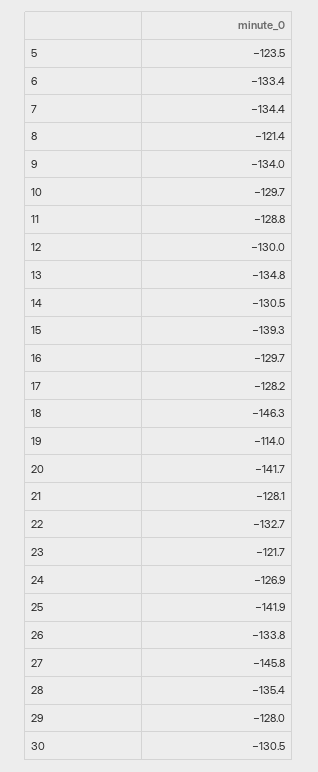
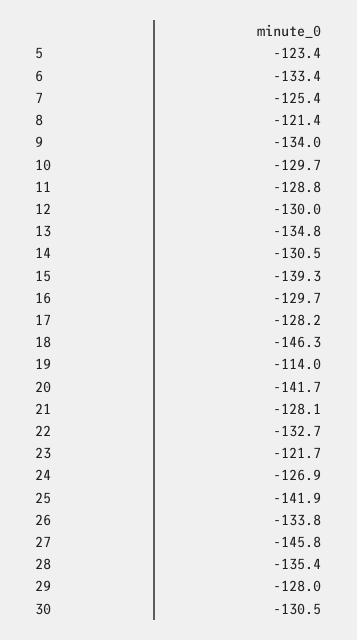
5: -123.5 -> -123.4
7: -134.4 -> -125.4

